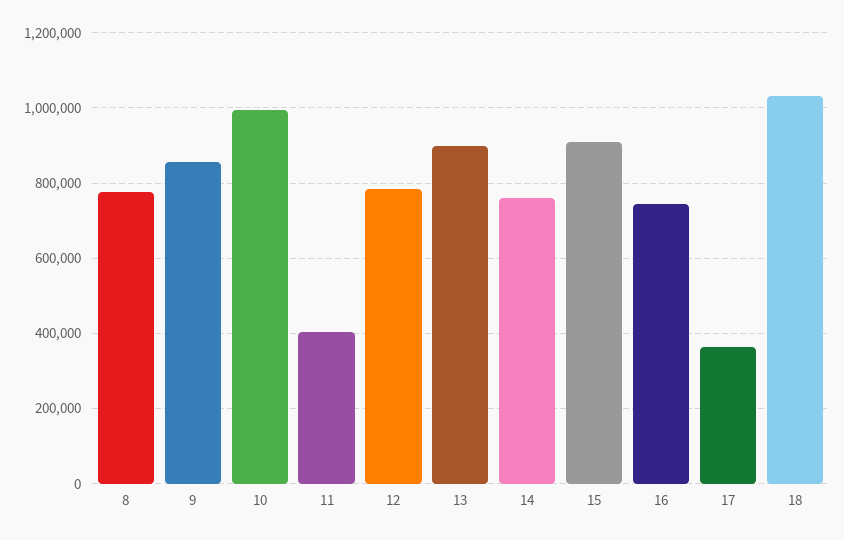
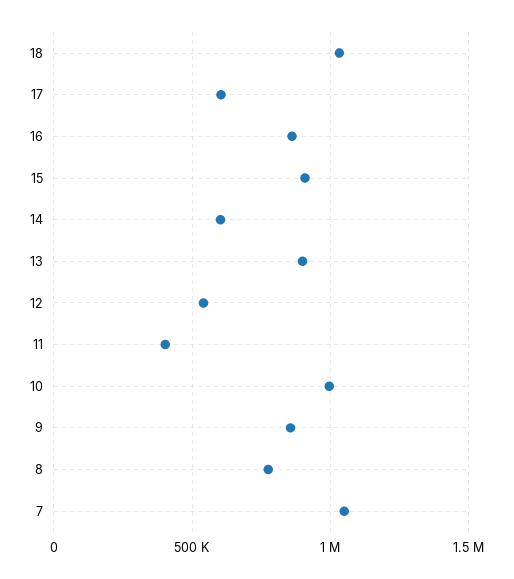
12: 780000 -> 550000
14: 760000 -> 600000
16: 740000 -> 850000
17: 360000 -> 600000
7: none -> 1050000

